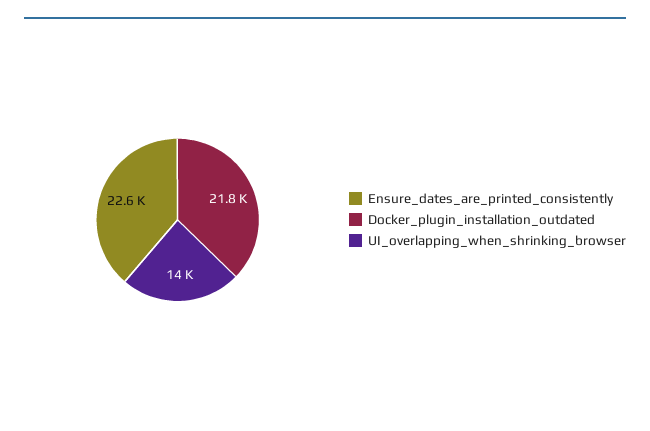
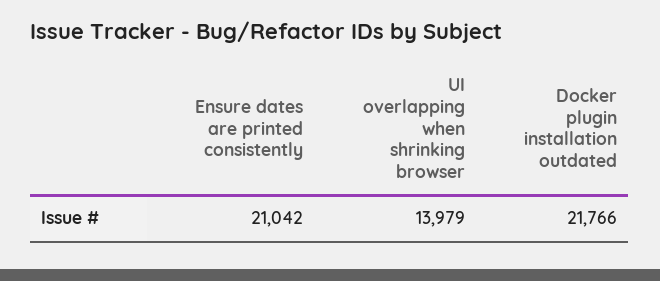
Ensure_dates_are_printed_consistently: 22600 -> 21042

